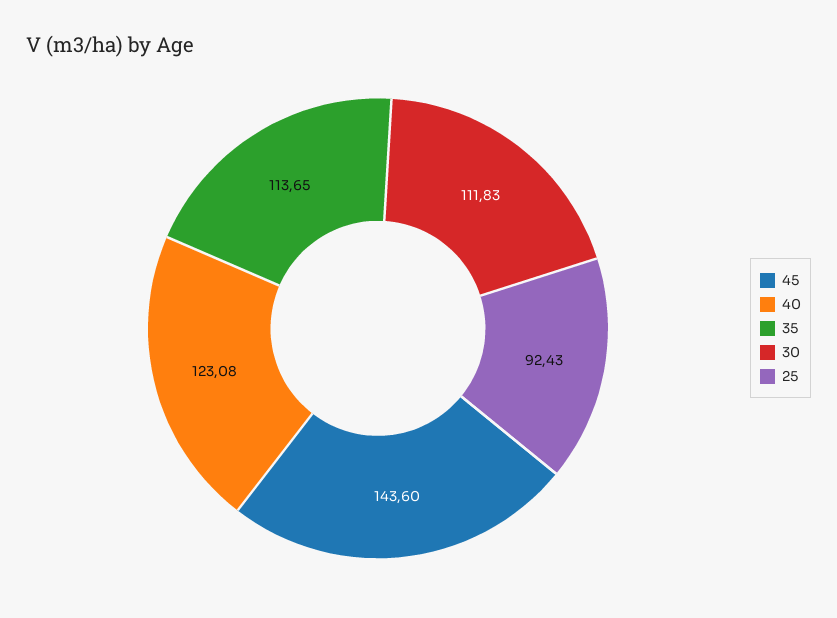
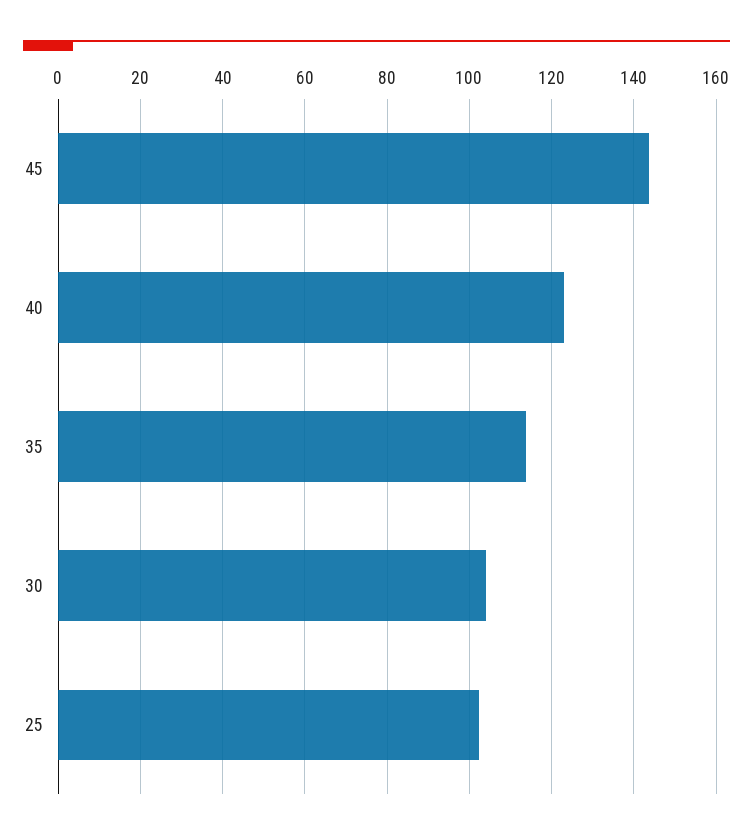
30: 111.83 -> 104
25: 92.43 -> 102

